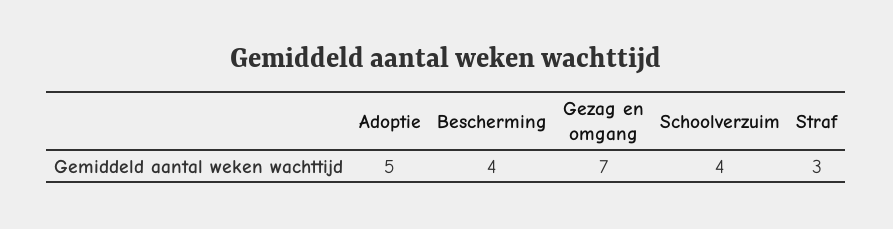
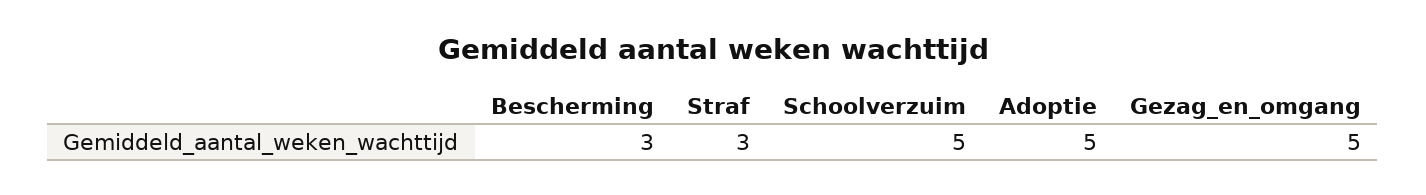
Bescherming: 4 -> 3
Gezag en omgang: 7 -> 5
Schoolverzuim: 4 -> 5

